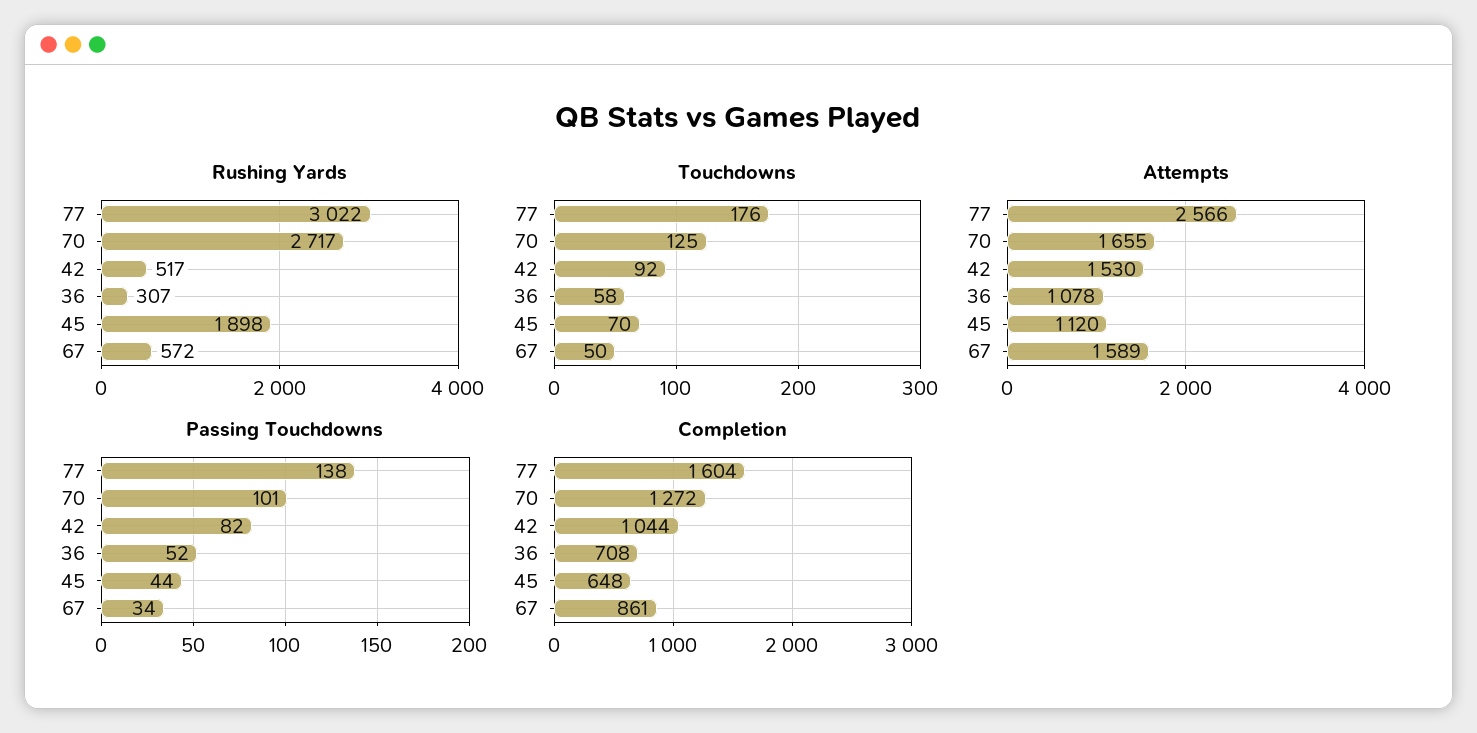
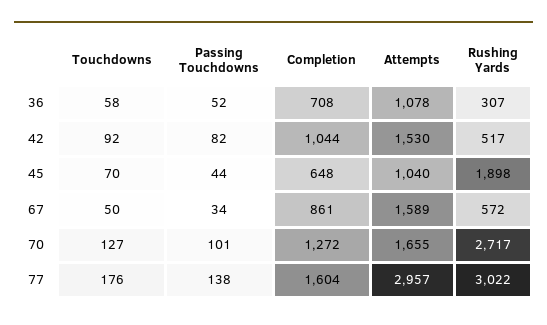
Touchdowns, 70: 125 -> 127
Attempts, 77: 2566 -> 2957
Attempts, 45: 1120 -> 1040

